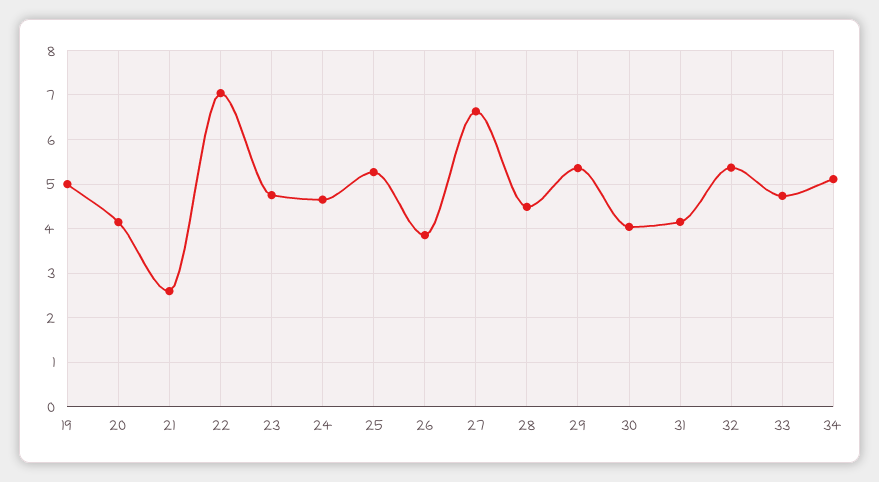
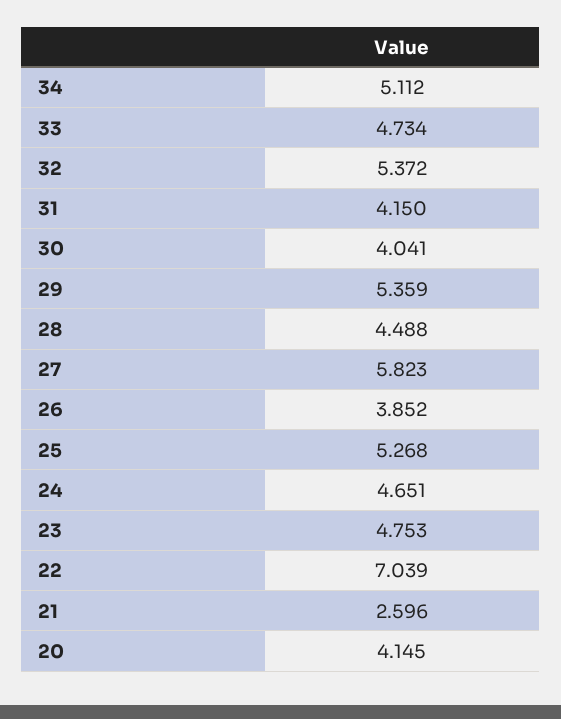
19: 5 -> none
27: 6.6 -> 5.823

